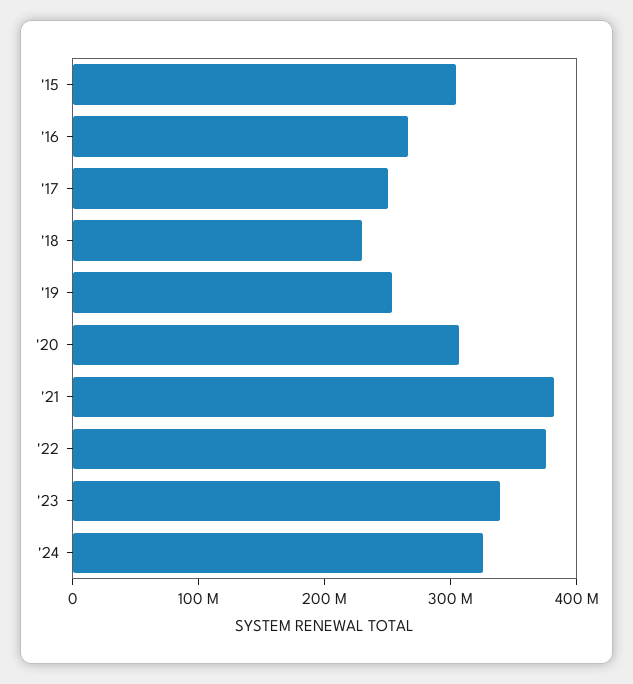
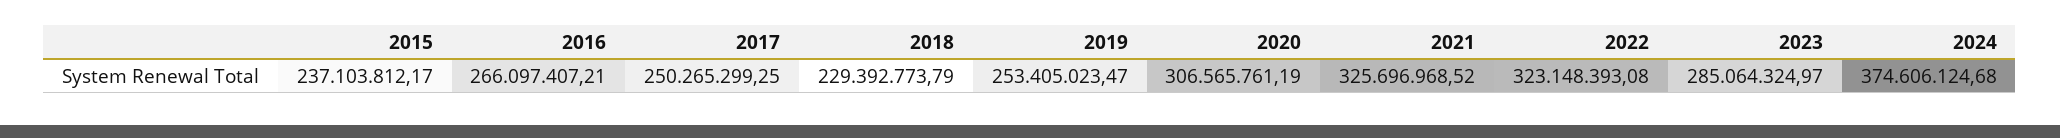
'15: 300000000 -> 237103812.17
'21: 380000000 -> 325696968.52
'22: 380000000 -> 323148393.08
'23: 340000000 -> 285064324.97
'24: 320000000 -> 374606124.68

